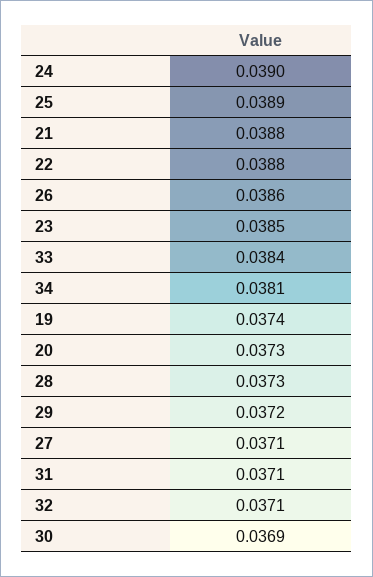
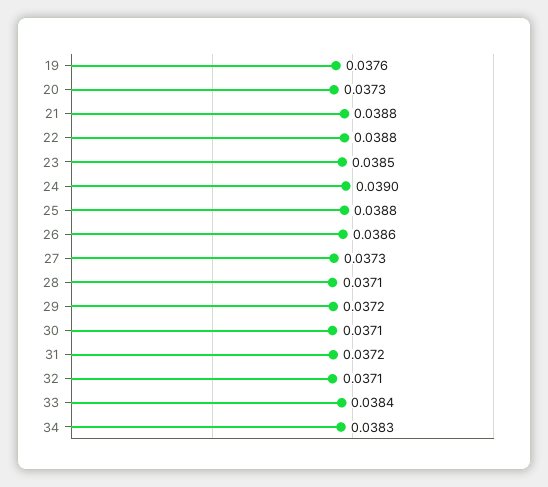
25: 0.0389 -> 0.0388
34: 0.0381 -> 0.0383
19: 0.0374 -> 0.0376
28: 0.0373 -> 0.0371
27: 0.0371 -> 0.0373
31: 0.0371 -> 0.0372
30: 0.0369 -> 0.0371

